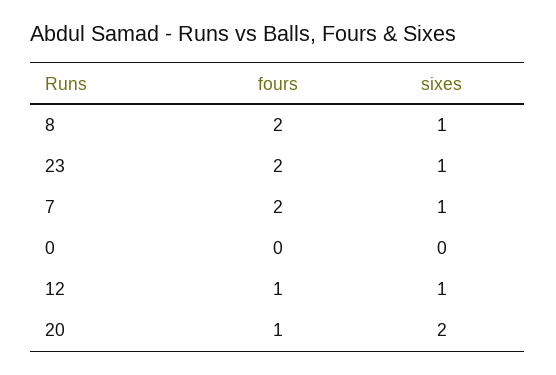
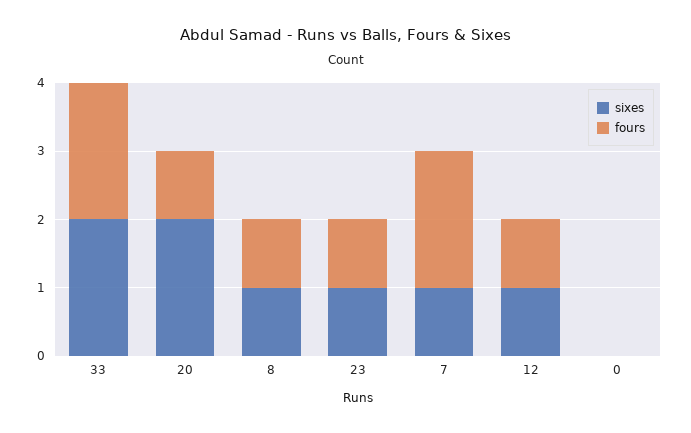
fours, 8: 2 -> 1
fours, 23: 2 -> 1
sixes, 33: none -> 2
fours, 33: none -> 2

